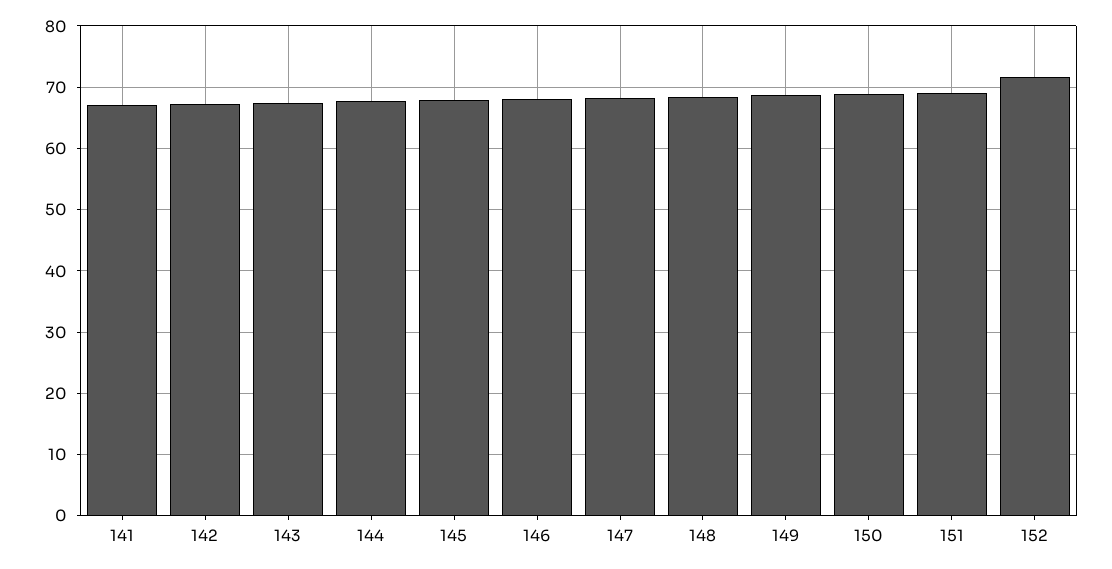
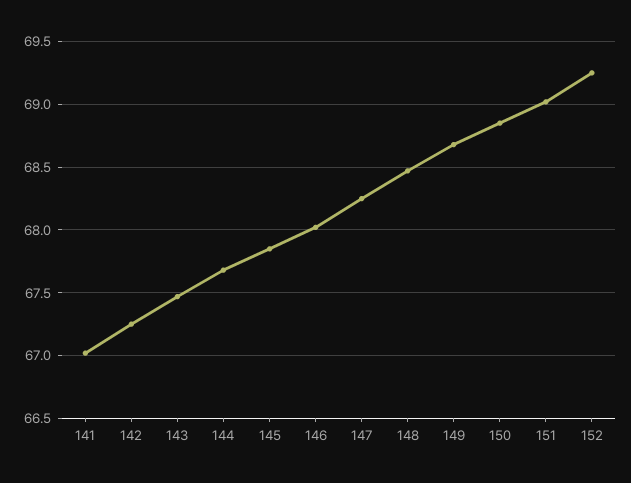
152: 72 -> 69.25

